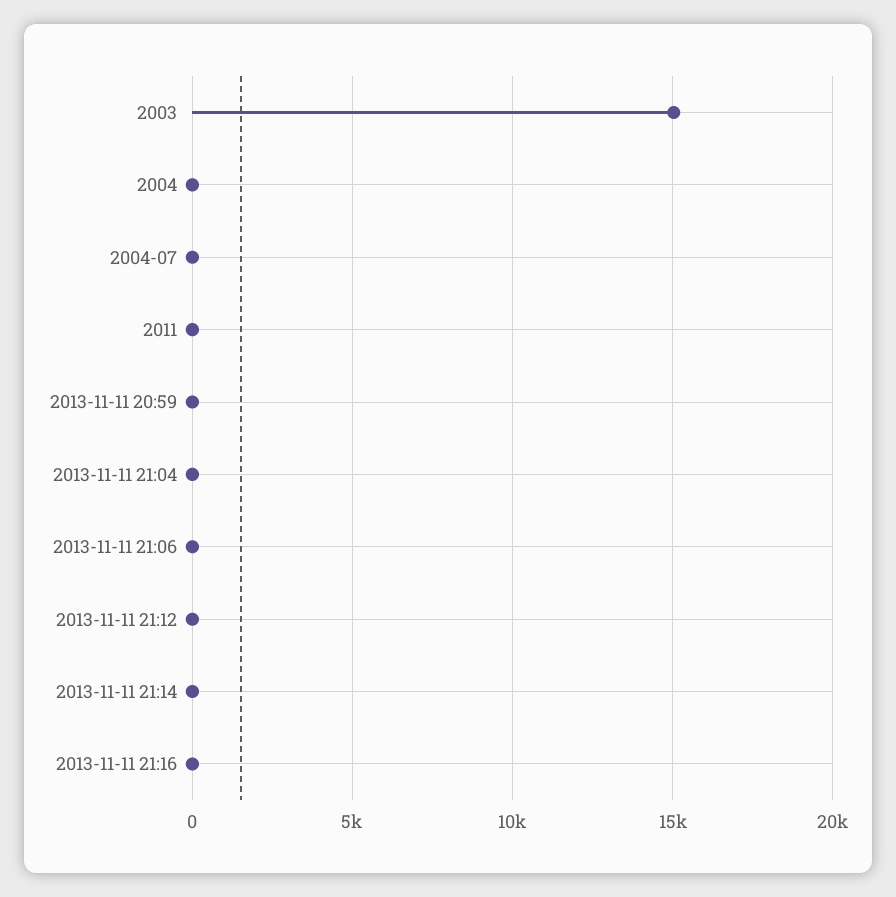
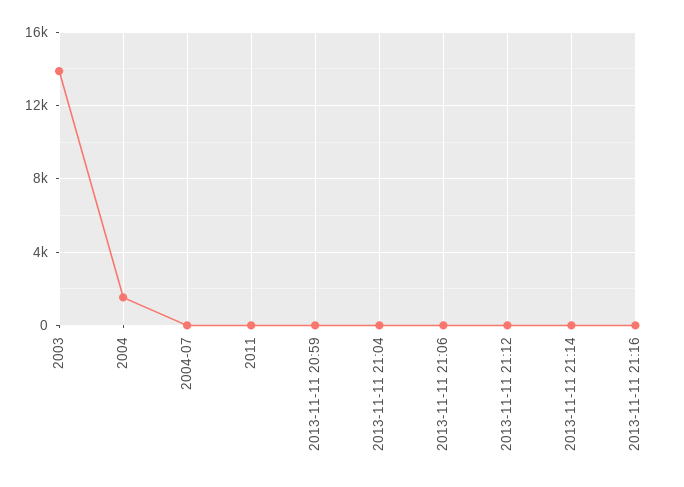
2003: 15000 -> 14000
2004: 0 -> 1500

